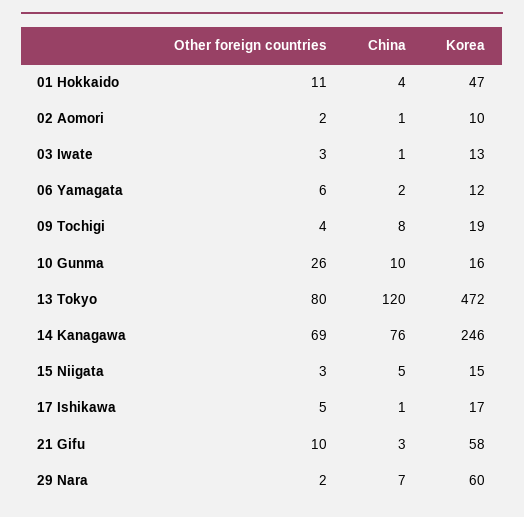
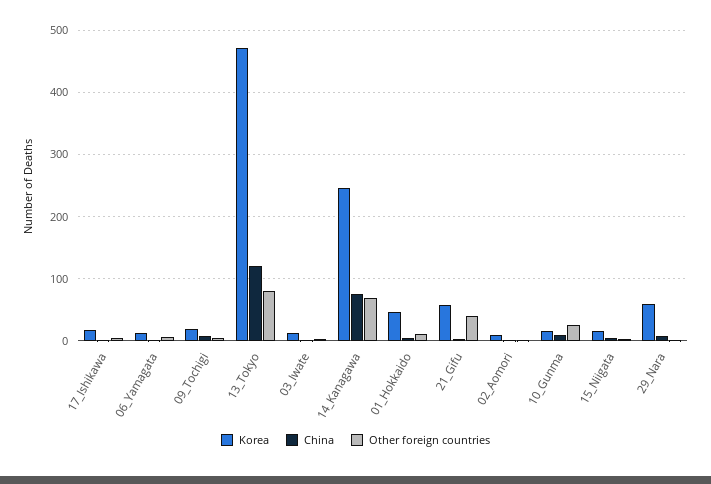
Other foreign countries, 21 Gifu: 10 -> 40

